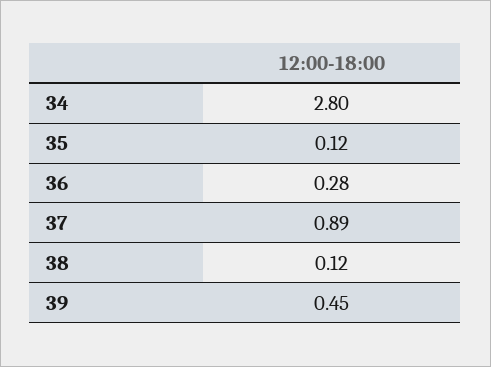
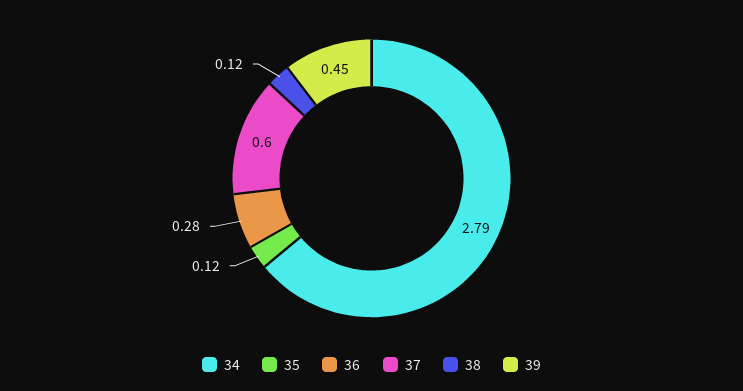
34: 2.8 -> 2.79
37: 0.89 -> 0.6

